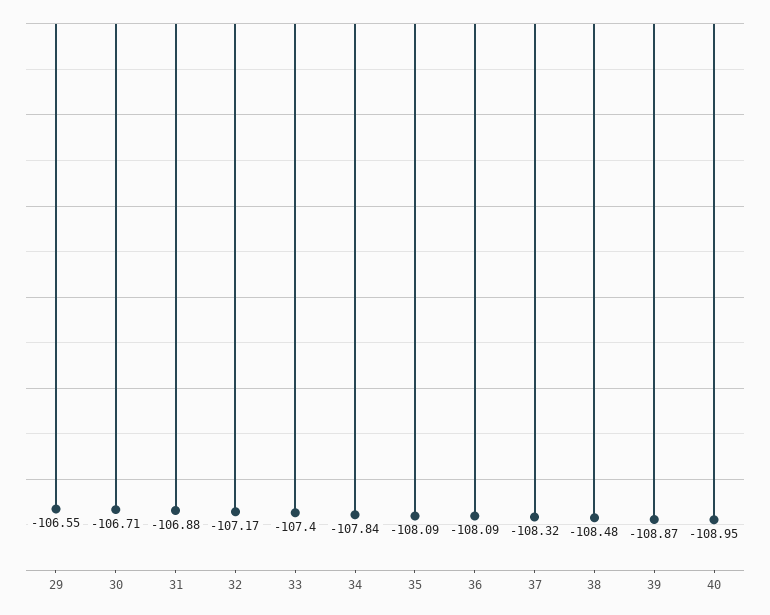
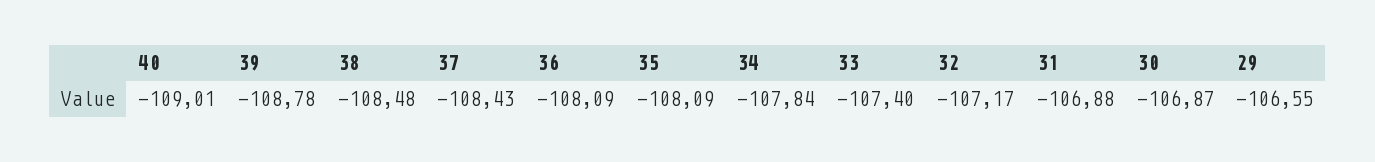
30: -106.71 -> -106.87
37: -108.32 -> -108.43
39: -108.87 -> -108.78
40: -108.95 -> -109.01

